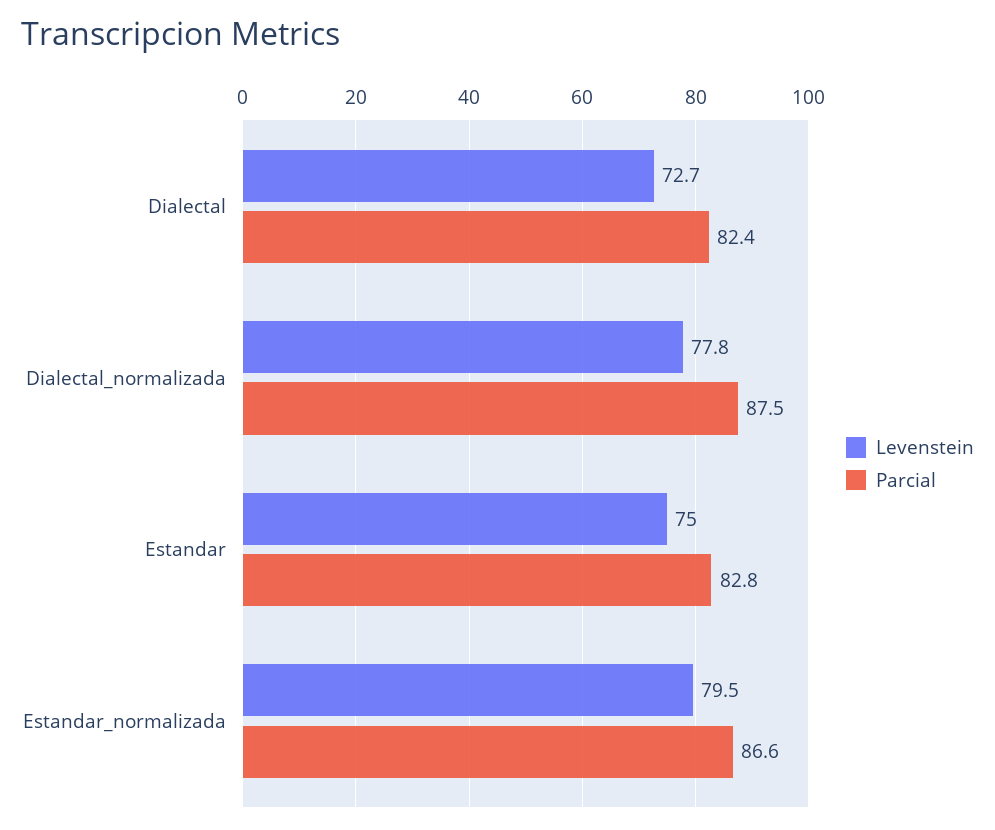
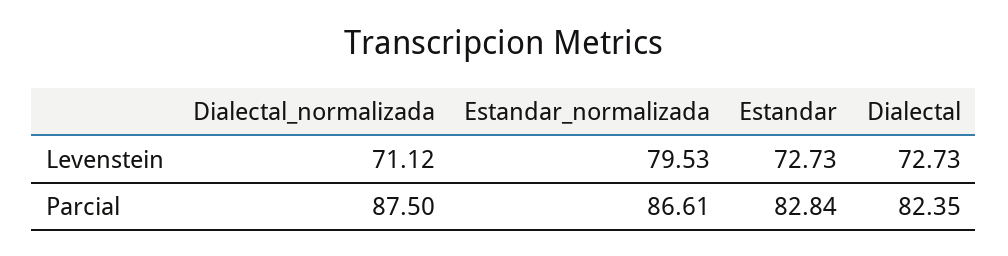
Levenstein, Dialectal_normalizada: 77.8 -> 71.12
Levenstein, Estandar: 75 -> 72.73

